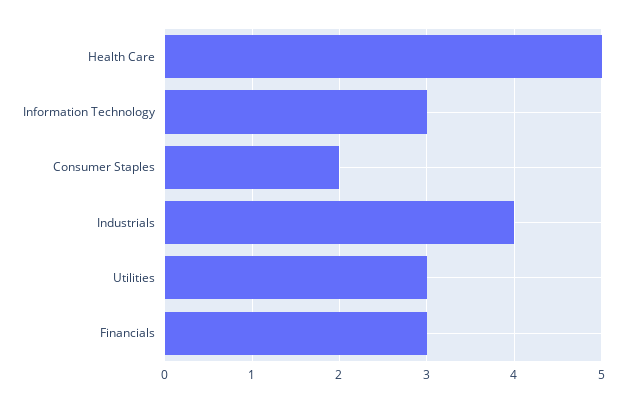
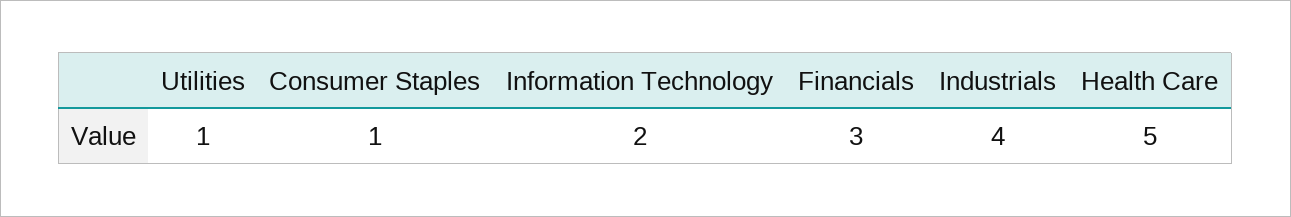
Information Technology: 3 -> 2
Consumer Staples: 2 -> 1
Utilities: 3 -> 1

